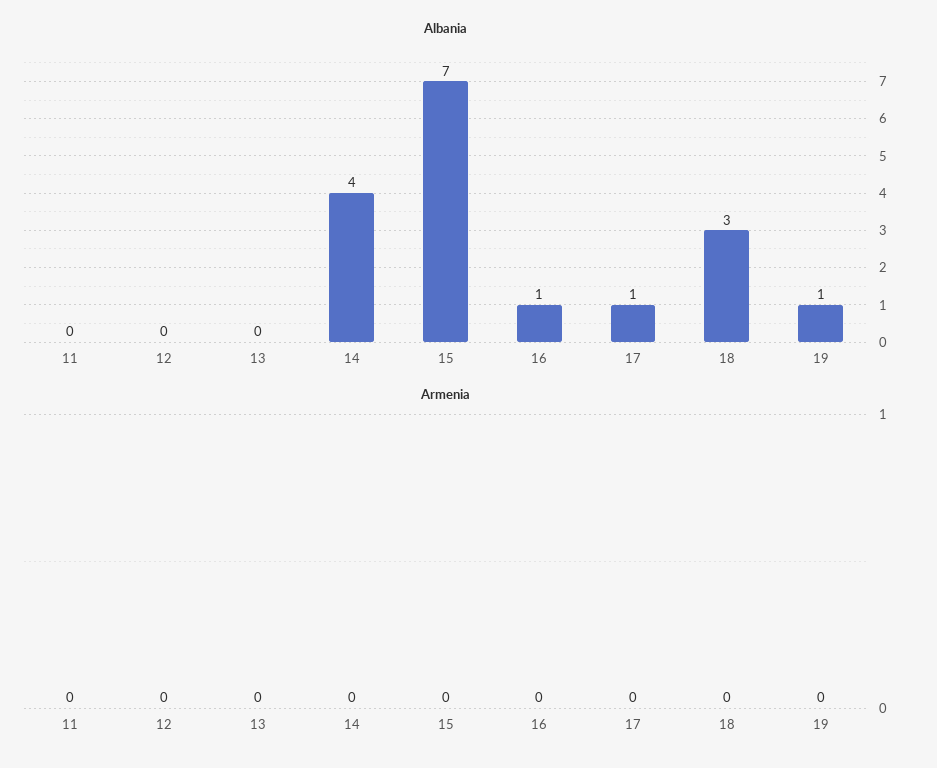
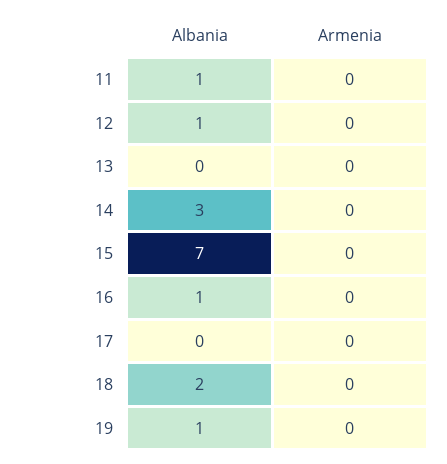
Albania, 11: 0 -> 1
Albania, 12: 0 -> 1
Albania, 14: 4 -> 3
Albania, 17: 1 -> 0
Albania, 18: 3 -> 2

